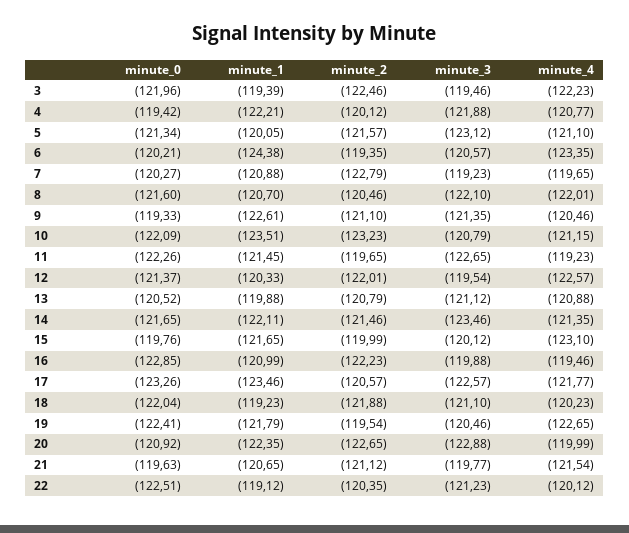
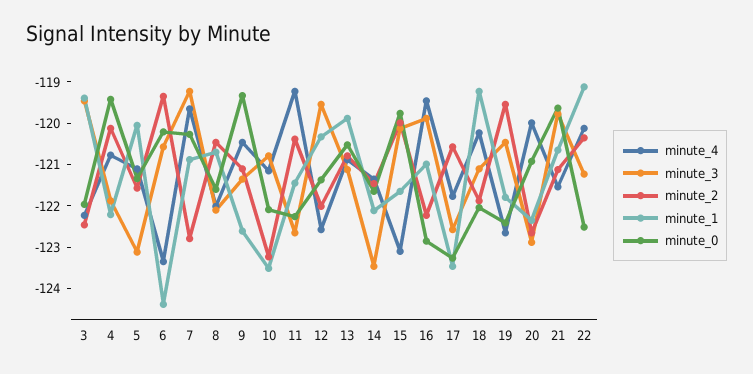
minute_2, 11: -119.65 -> -120.4

